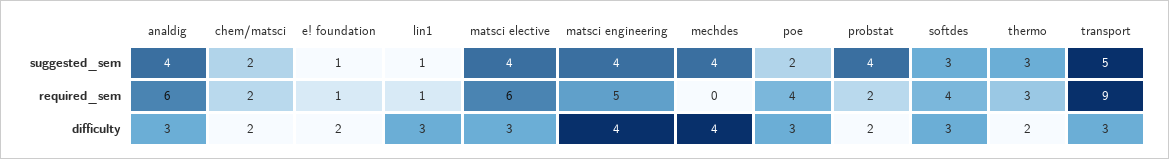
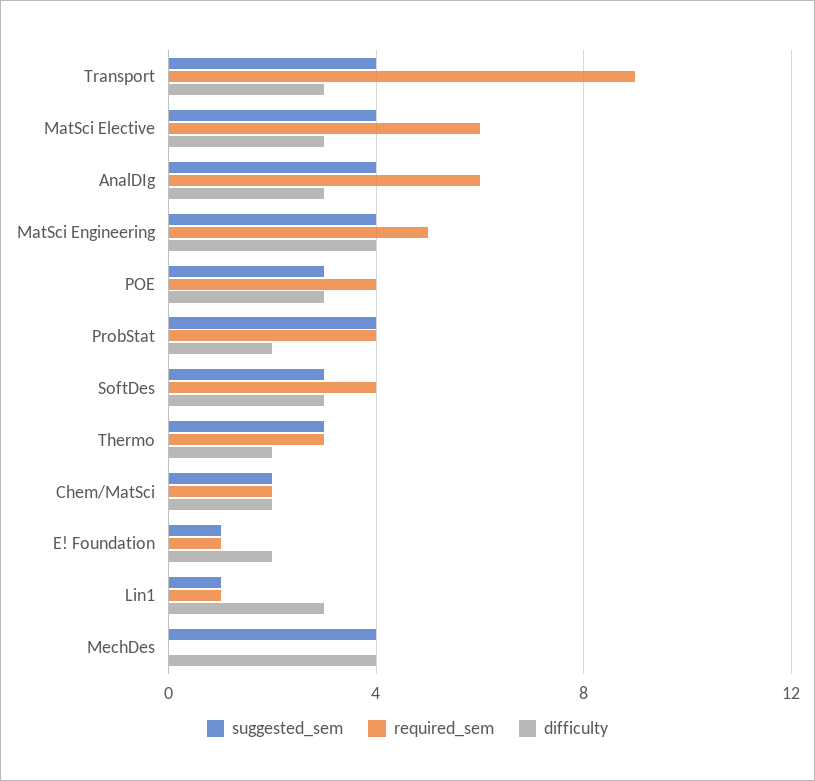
suggested_sem, poe: 2 -> 3
suggested_sem, transport: 5 -> 4
required_sem, probstat: 2 -> 4

